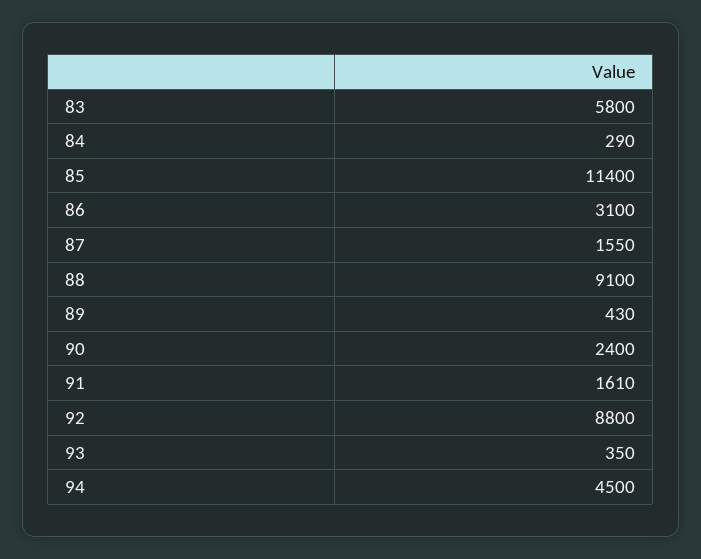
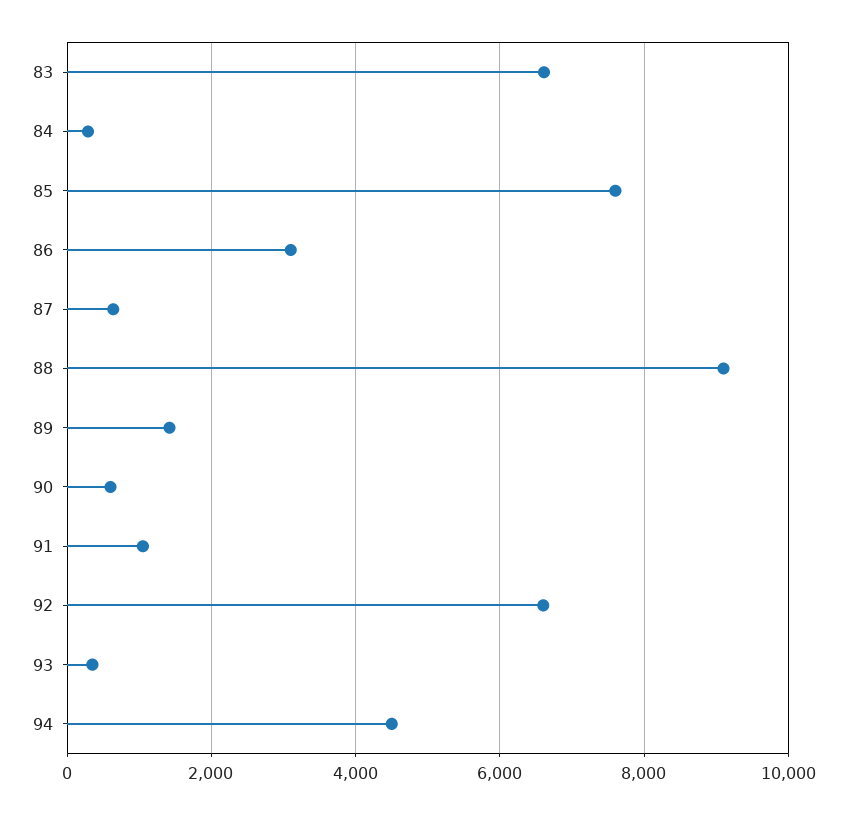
83: 5800 -> 6600
85: 11400 -> 7600
87: 1550 -> 600
89: 430 -> 1400
90: 2400 -> 600
91: 1610 -> 1000
92: 8800 -> 6600

